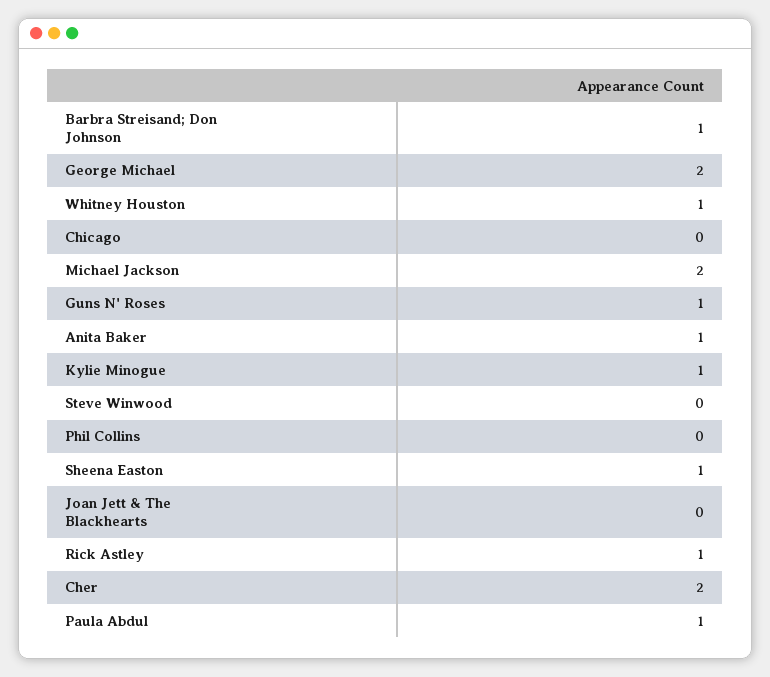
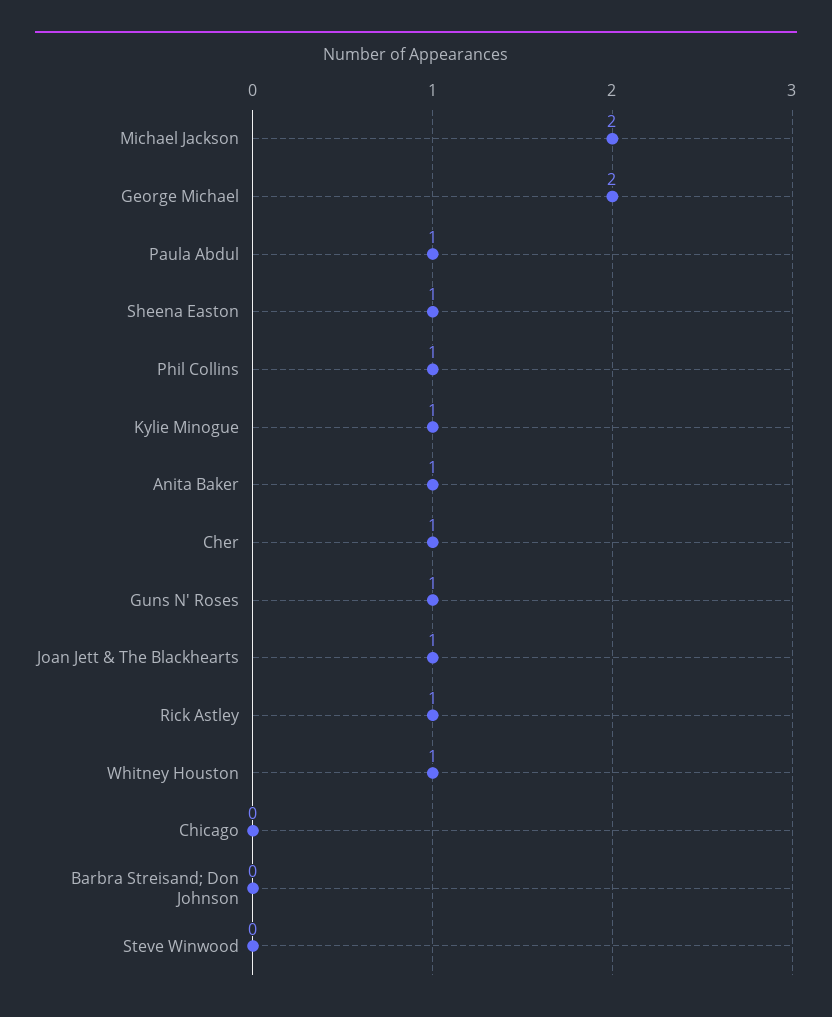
Barbra Streisand; Don Johnson: 1 -> 0
Phil Collins: 0 -> 1
Joan Jett & The Blackhearts: 0 -> 1
Cher: 2 -> 1

